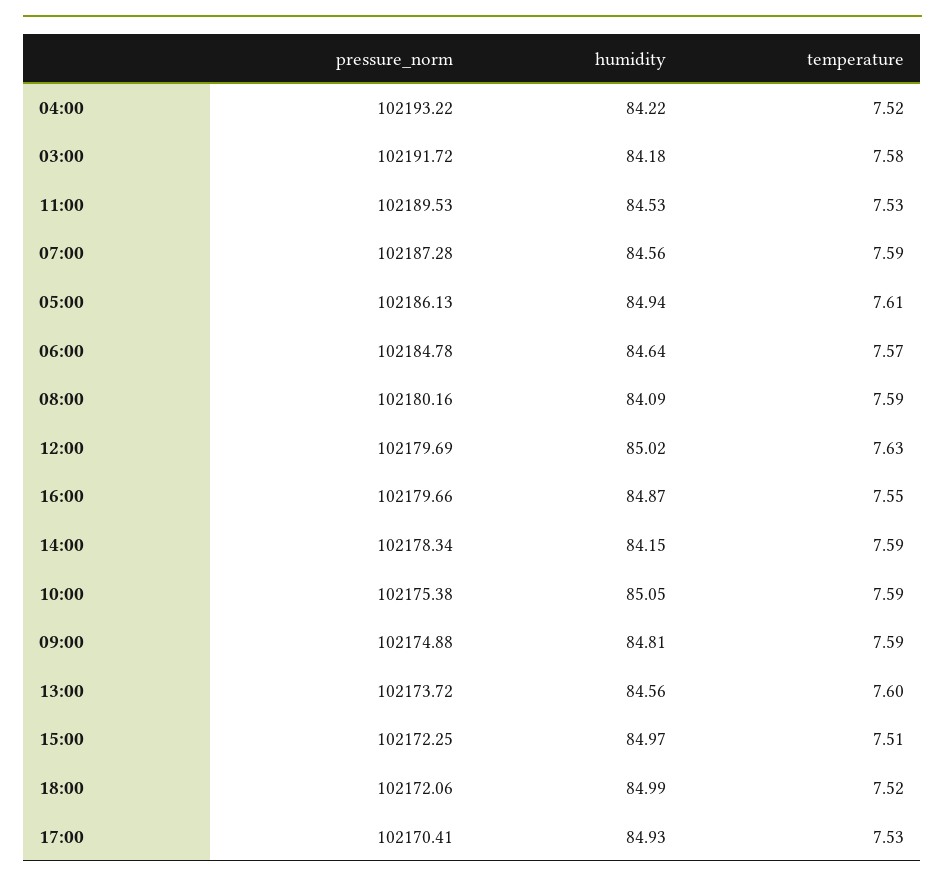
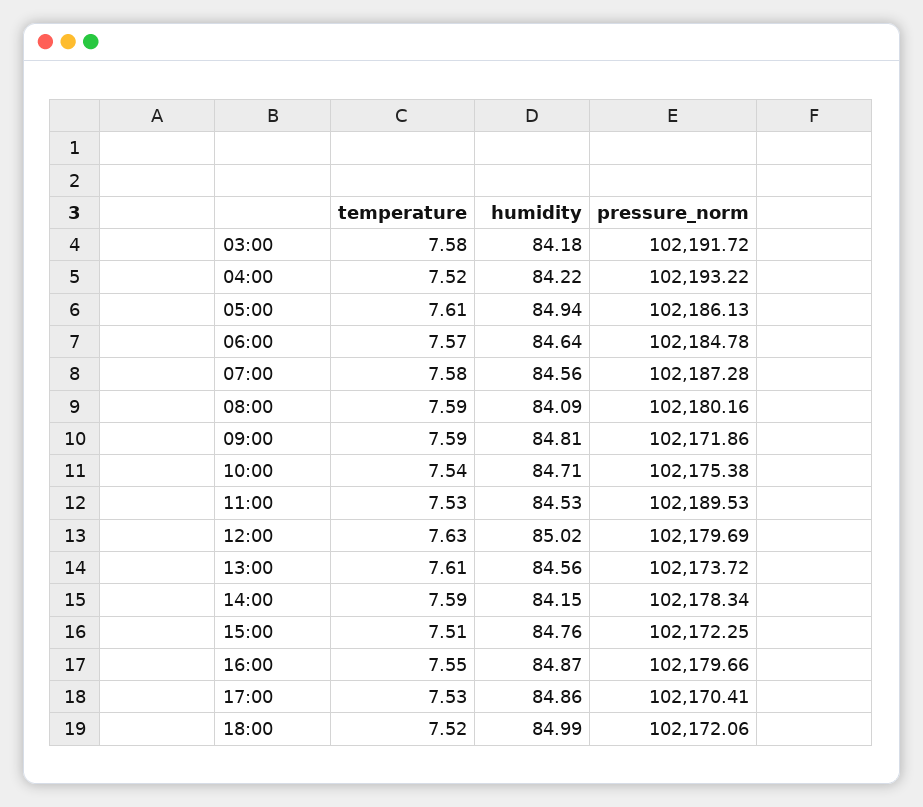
temperature, 07:00: 7.59 -> 7.58
humidity, 10:00: 85.05 -> 84.71
temperature, 10:00: 7.59 -> 7.54
pressure_norm, 09:00: 102174.88 -> 102171.86
temperature, 13:00: 7.6 -> 7.61
humidity, 15:00: 84.97 -> 84.76
humidity, 17:00: 84.93 -> 84.86

